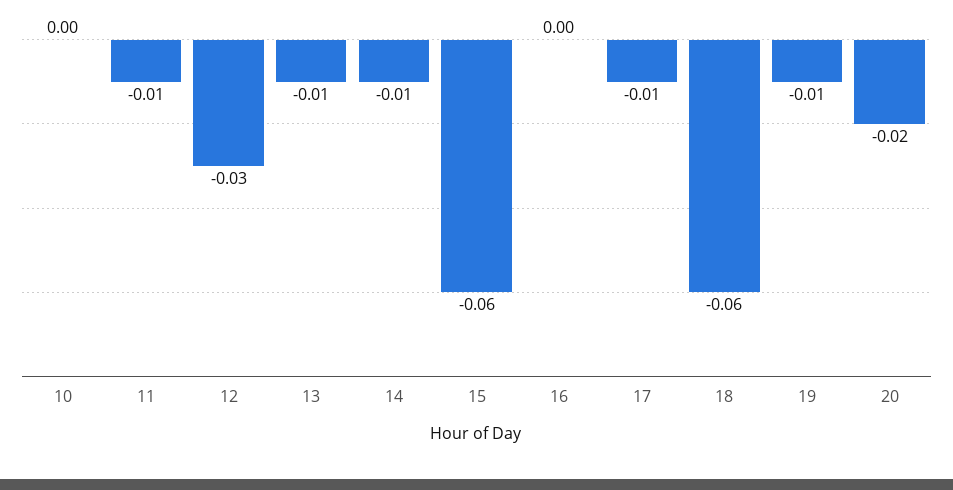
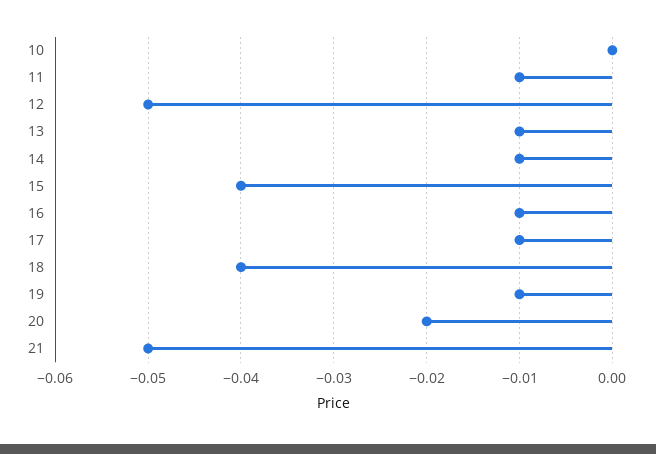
12: -0.03 -> -0.05
15: -0.06 -> -0.04
16: 0 -> -0.01
18: -0.06 -> -0.04
21: none -> -0.05

